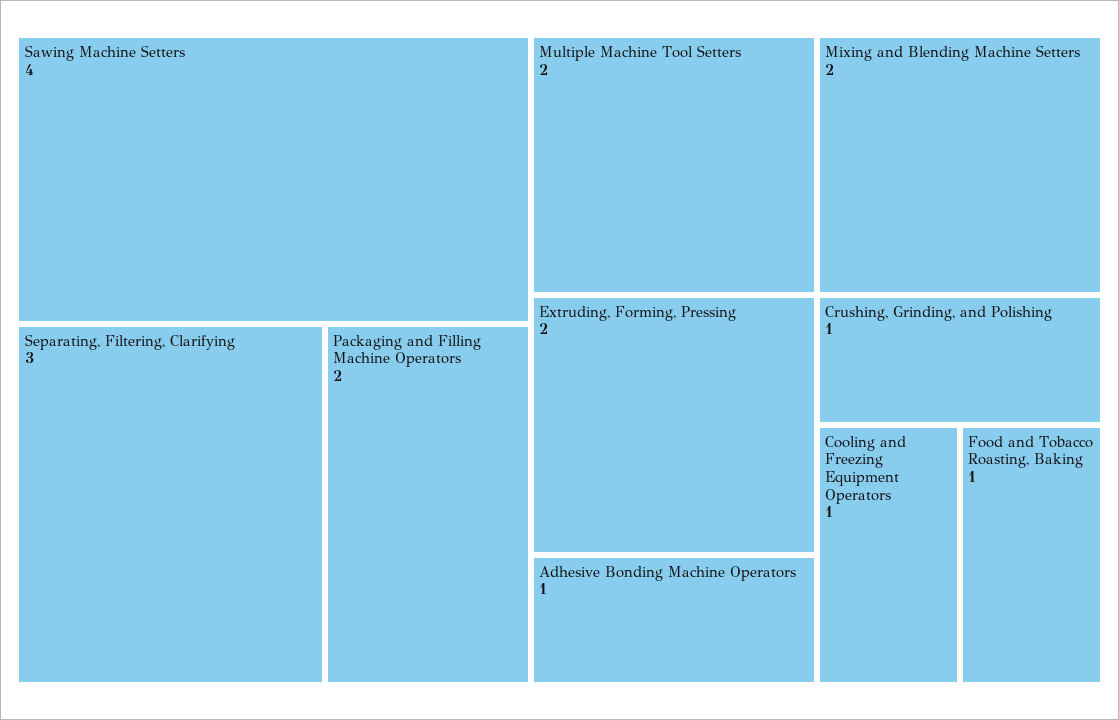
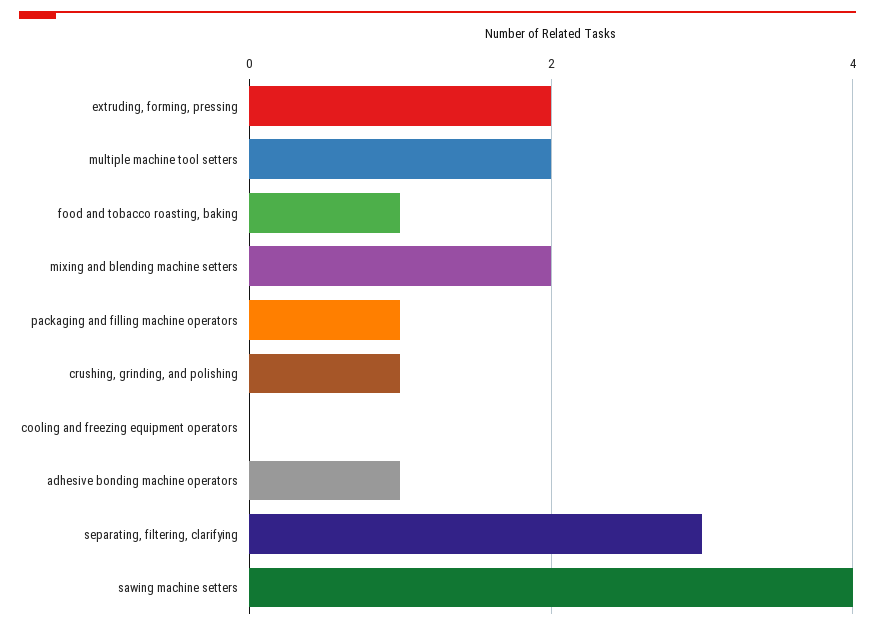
Packaging and Filling Machine Operators: 2 -> 1
Cooling and Freezing Equipment Operators: 1 -> 0

